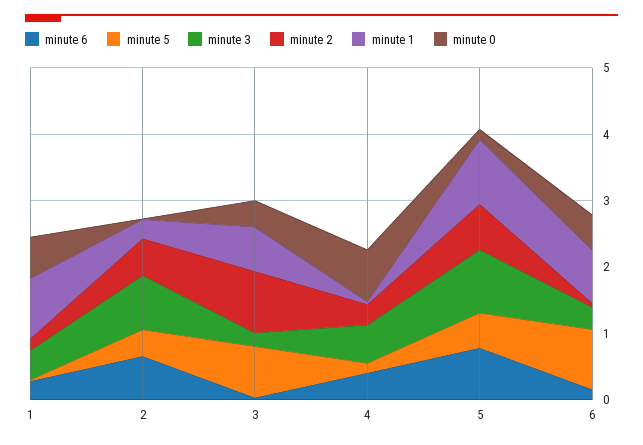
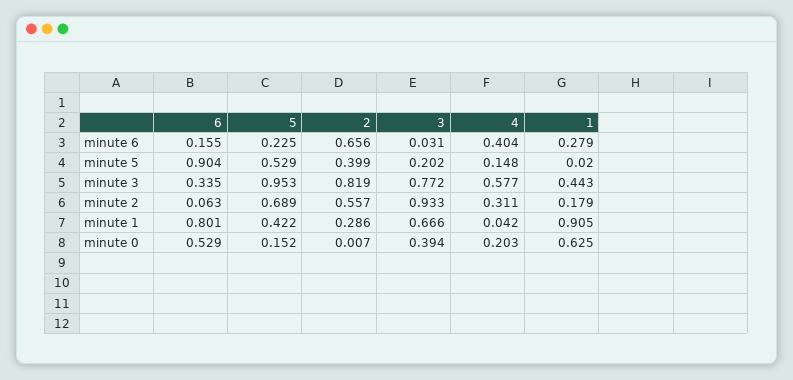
minute 5, 3: 0.8 -> 0.202
minute 3, 3: 0.2 -> 0.772
minute 0, 4: 0.8 -> 0.203
minute 6, 5: 0.8 -> 0.225
minute 1, 5: 1 -> 0.422

